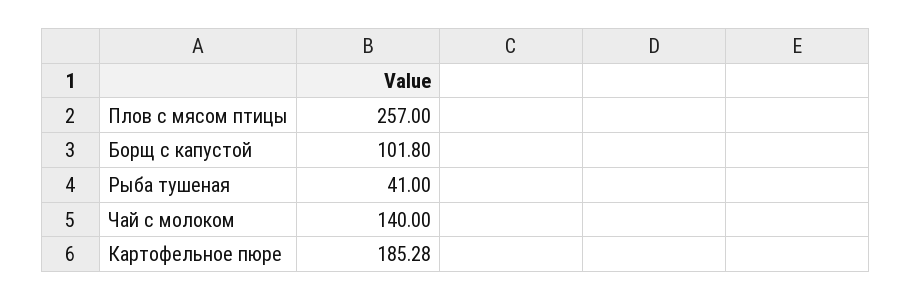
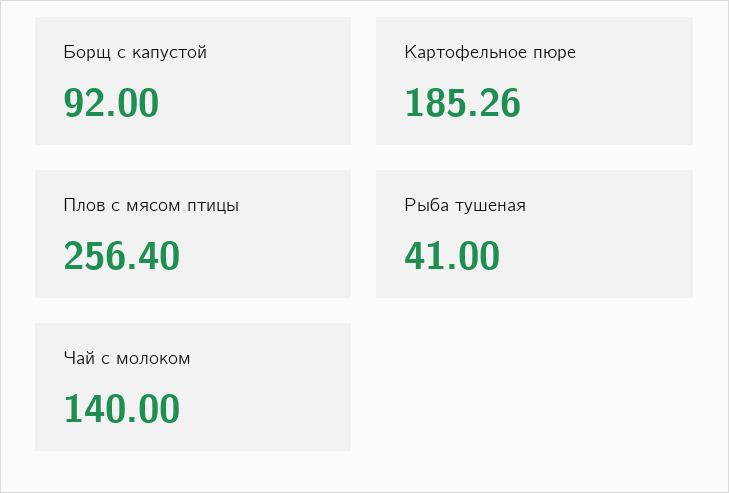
Плов с мясом птицы: 257 -> 256.4
Борщ с капустой: 101.8 -> 92
Картофельное пюре: 185.28 -> 185.26

